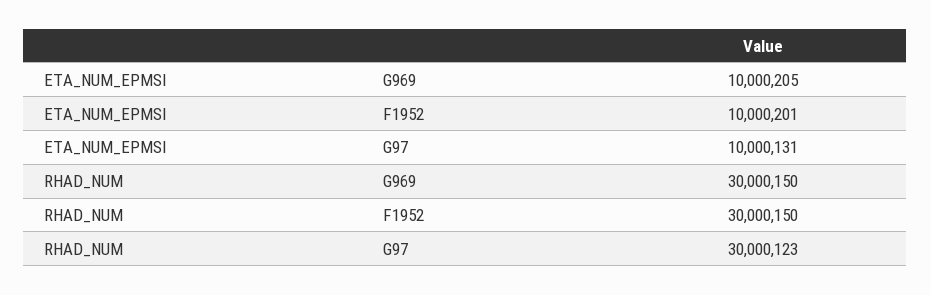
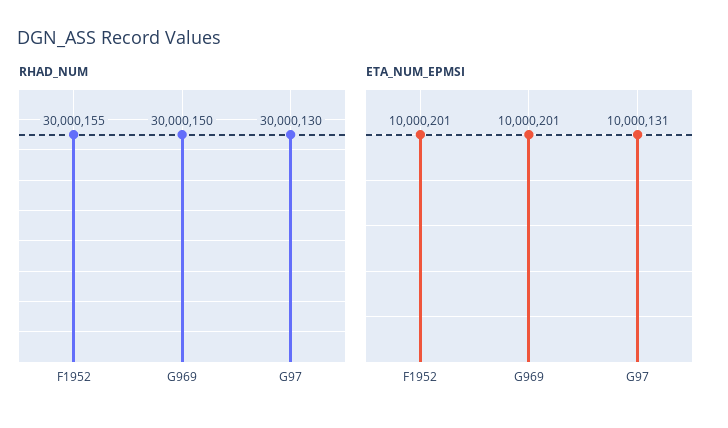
ETA_NUM_EPMSI, G969: 10000205 -> 10000201
RHAD_NUM, F1952: 30000150 -> 30000155
RHAD_NUM, G97: 30000123 -> 30000130

